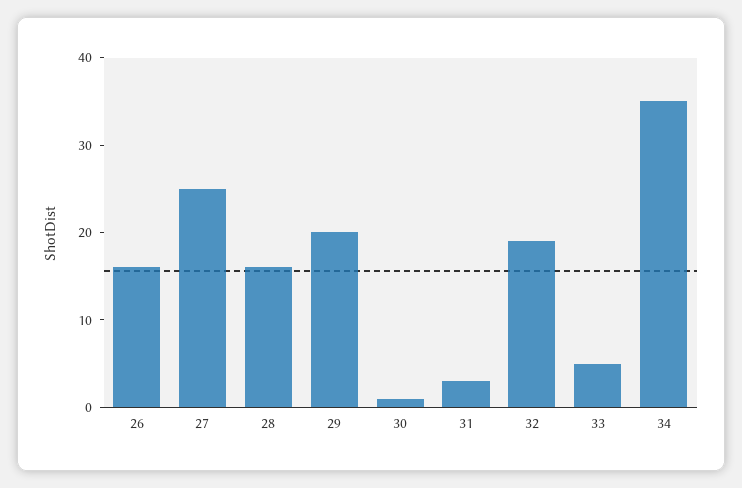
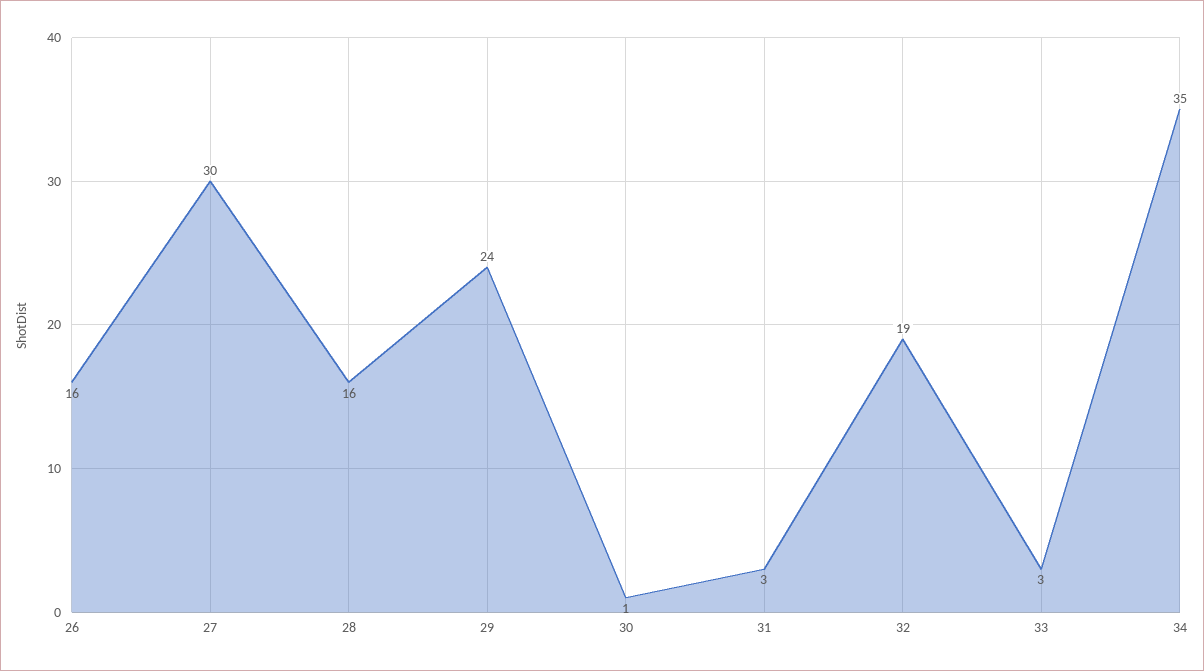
27: 25 -> 30
29: 20 -> 24
33: 5 -> 3

